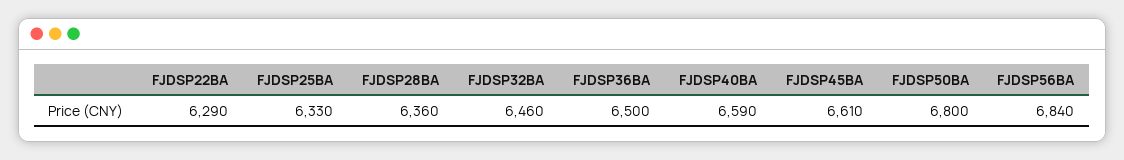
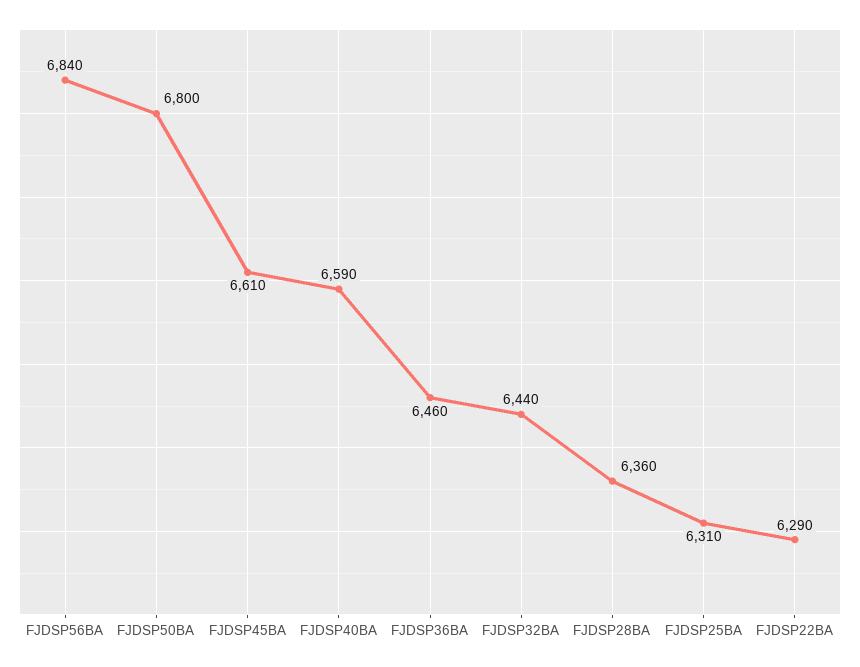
FJDSP25BA: 6330 -> 6310
FJDSP32BA: 6460 -> 6440
FJDSP36BA: 6500 -> 6460

